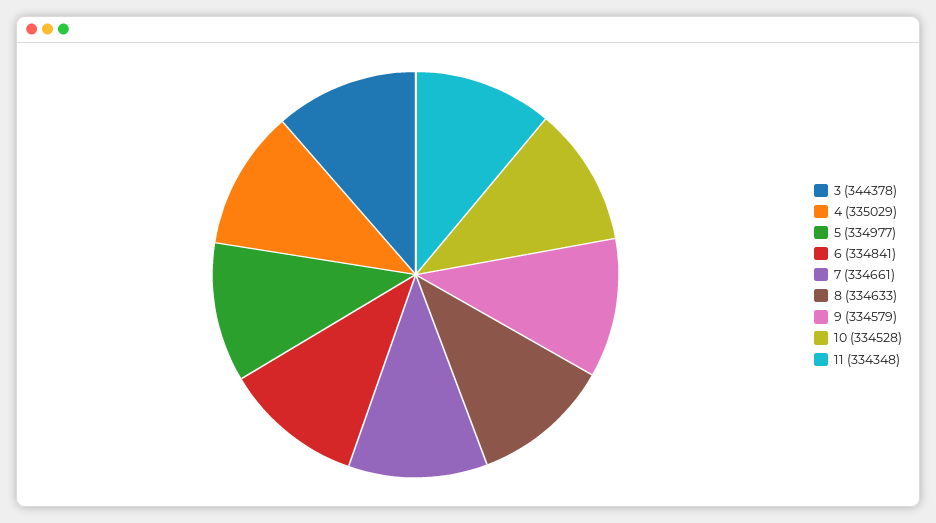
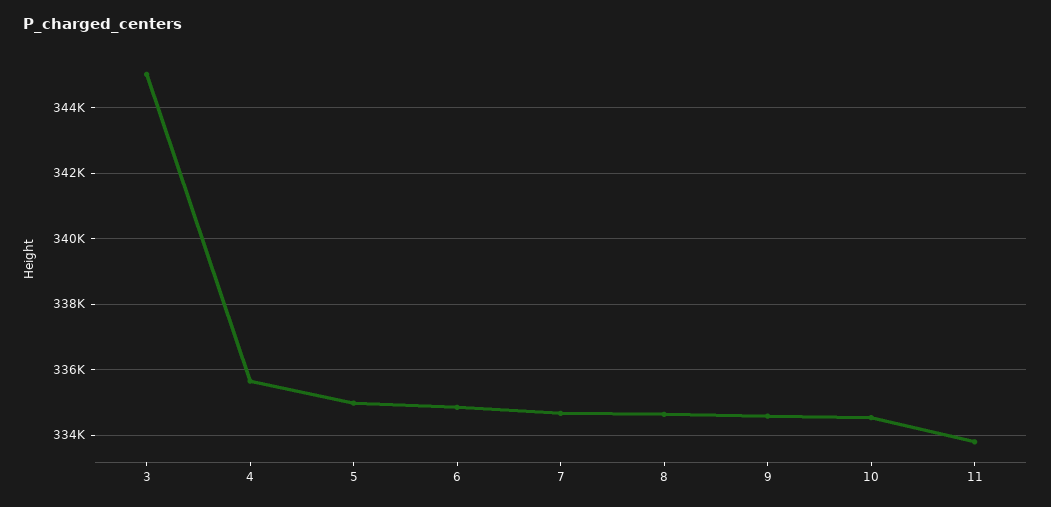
3: 344378 -> 345000
4: 335029 -> 335600
11: 334348 -> 333800

